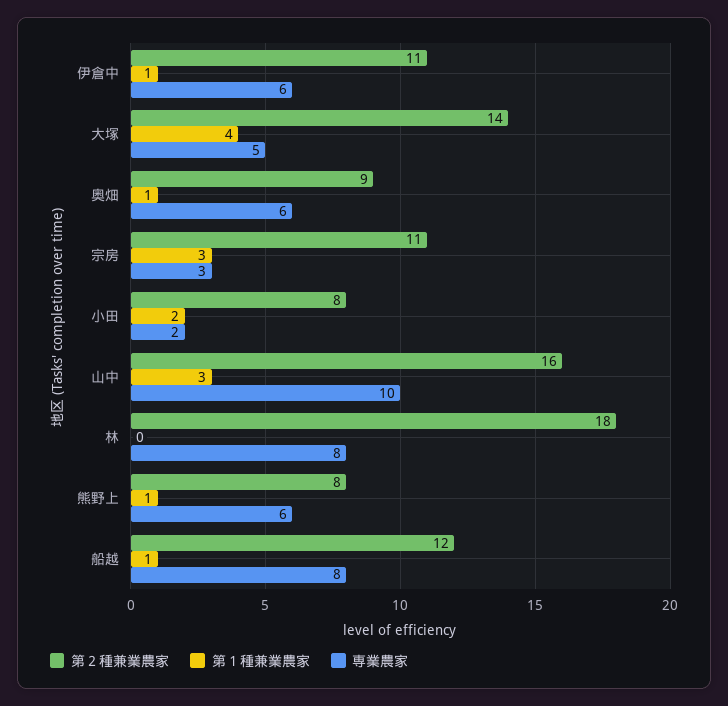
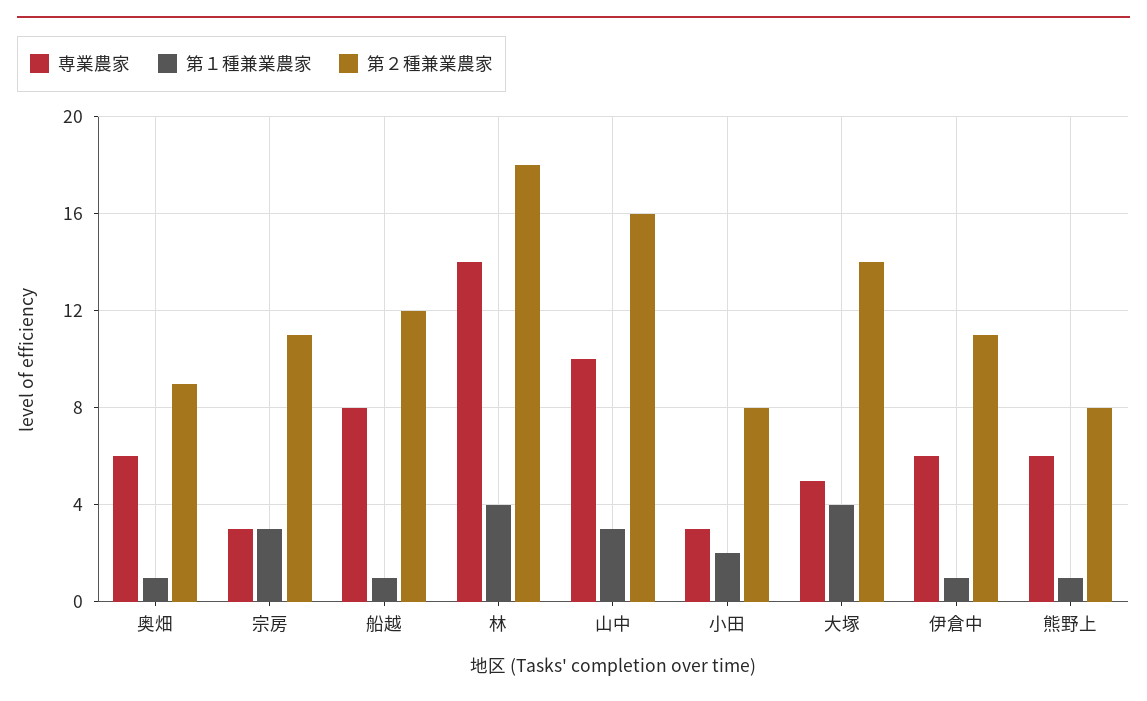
専業農家, 小田: 2 -> 3
第１種兼業農家, 林: 0 -> 4
専業農家, 林: 8 -> 14

